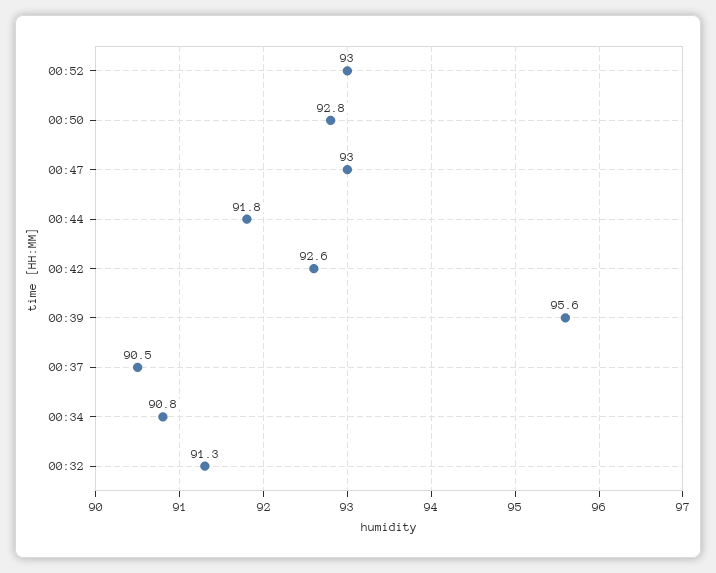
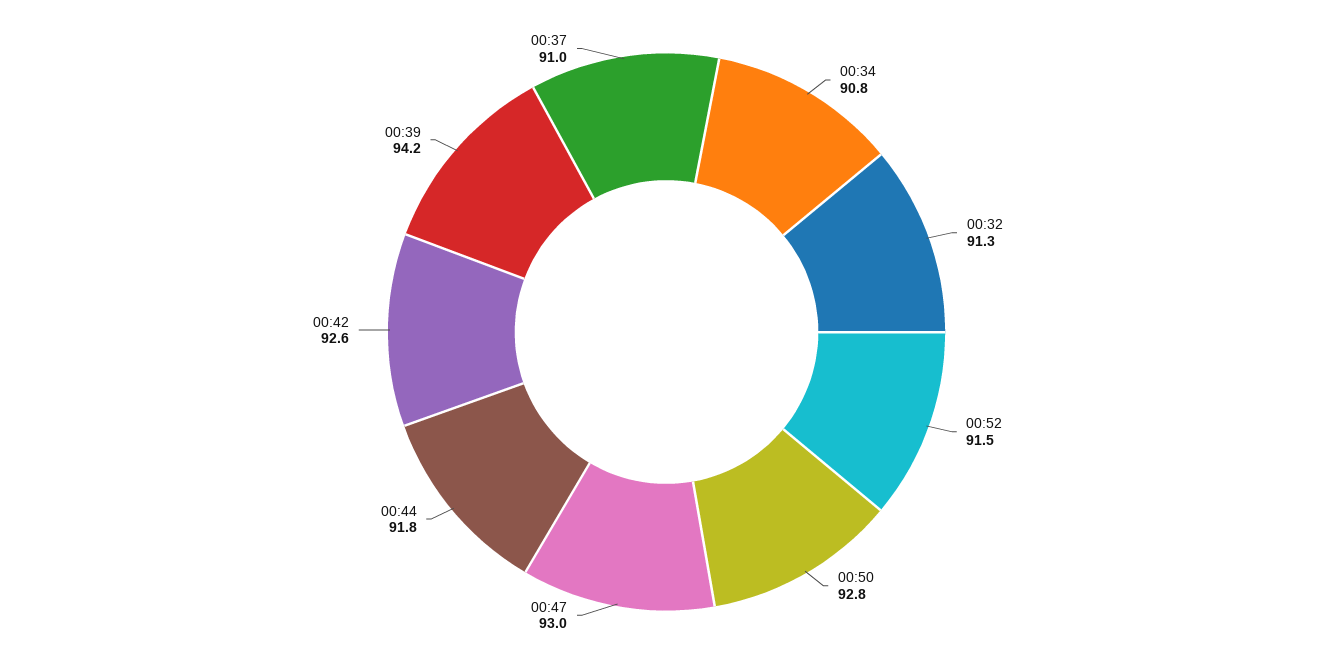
00:52: 93 -> 91.5
00:39: 95.6 -> 94.2
00:37: 90.5 -> 91

